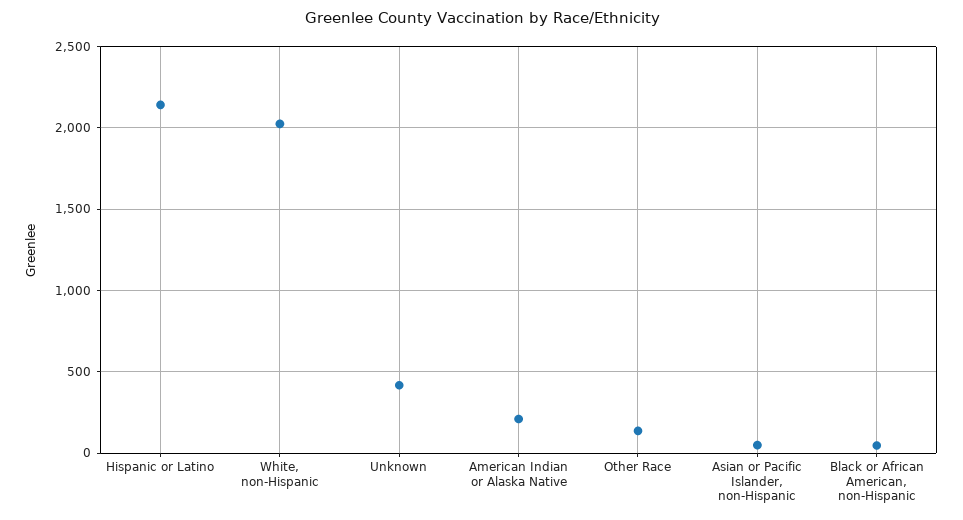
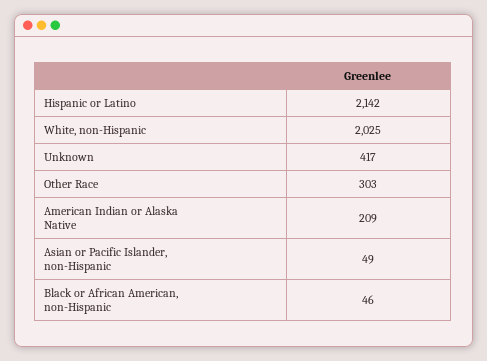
Other Race: 150 -> 303

